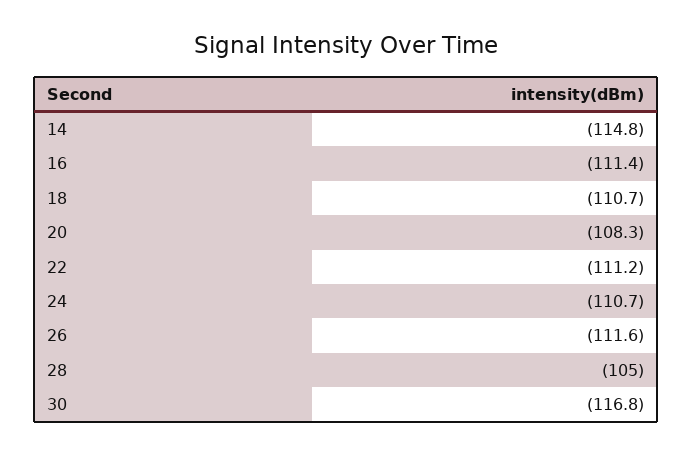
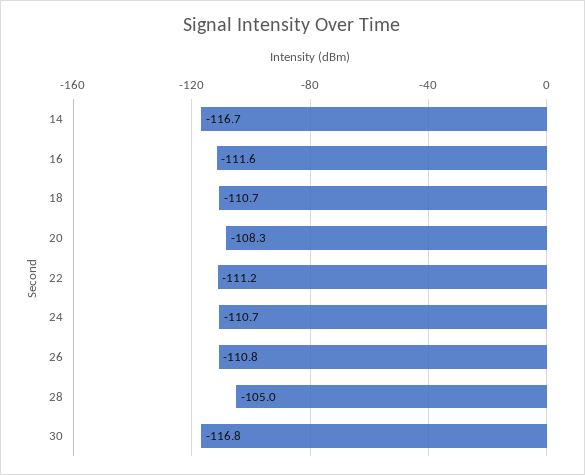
14: -114.8 -> -116.7
16: -111.4 -> -111.6
26: -111.6 -> -110.8

